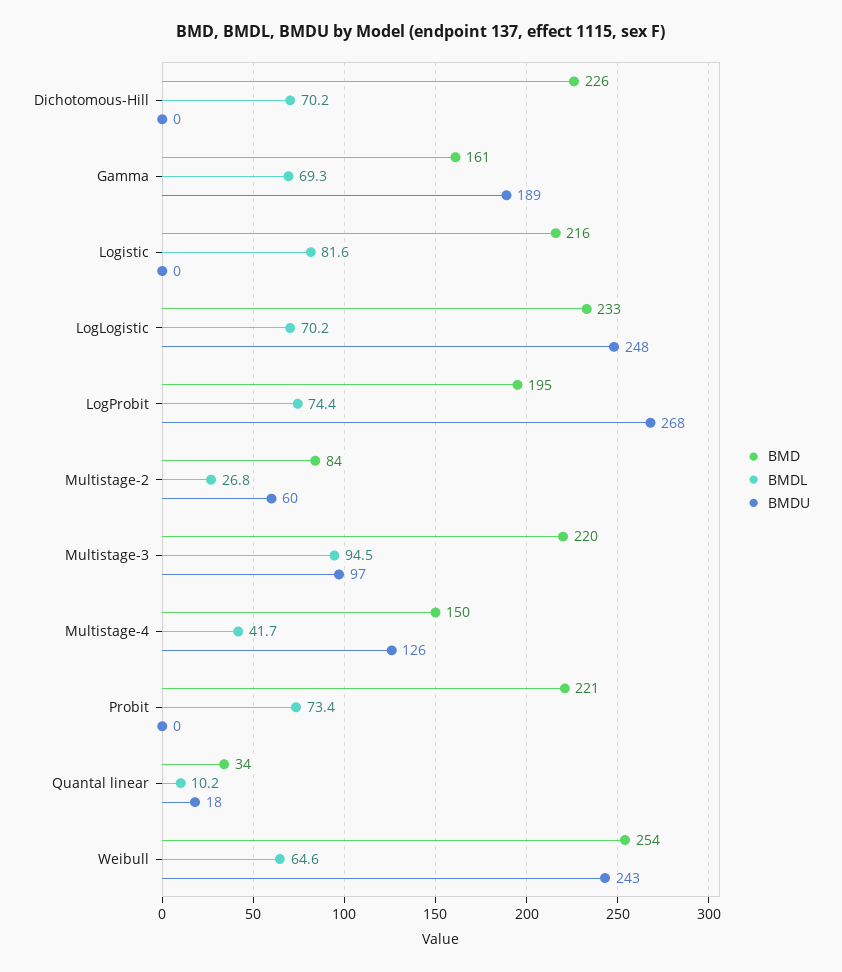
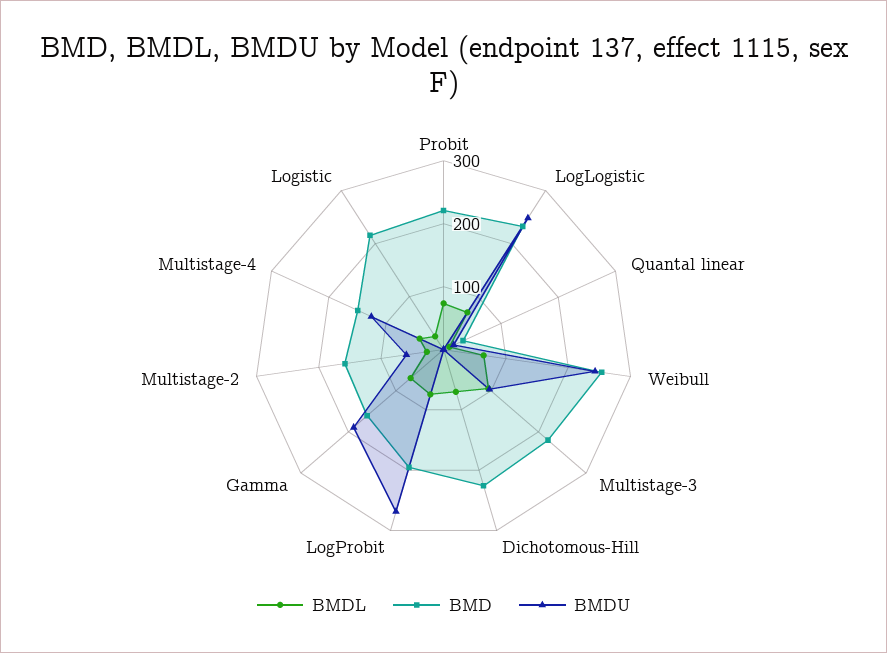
BMDL, Logistic: 81.6 -> 20
BMD, Multistage-2: 84 -> 160

